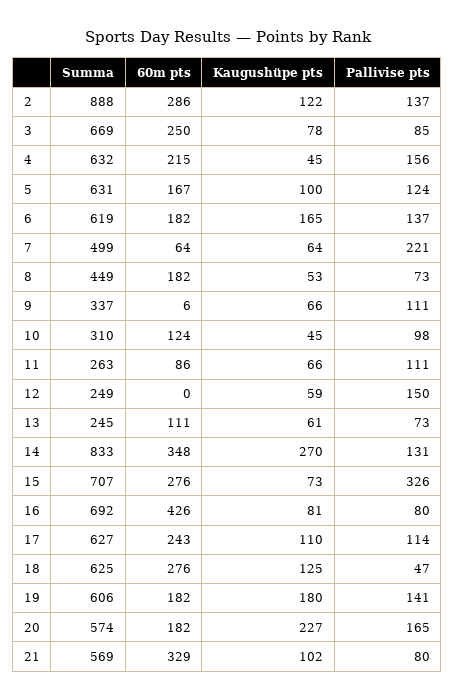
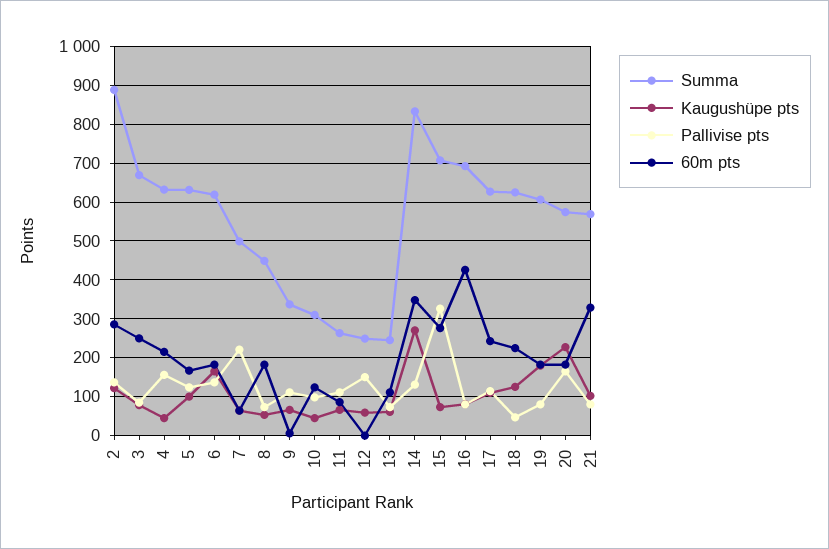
60m pts, 18: 276 -> 220
Pallivise pts, 19: 141 -> 80

